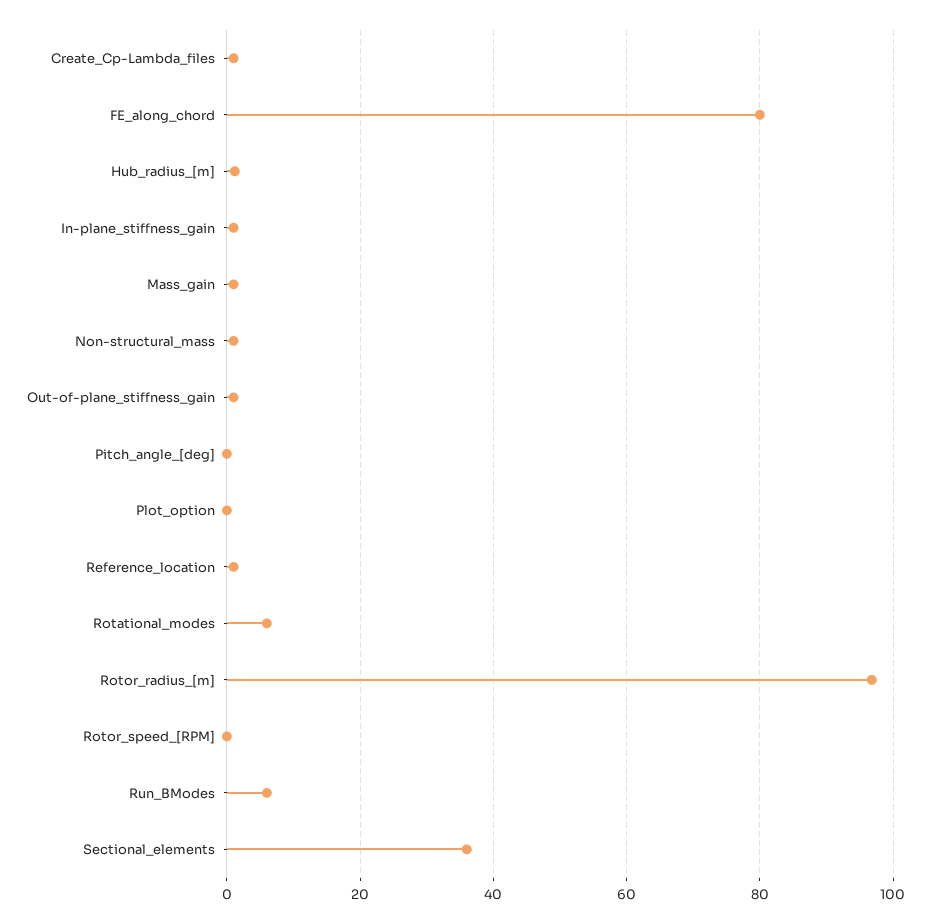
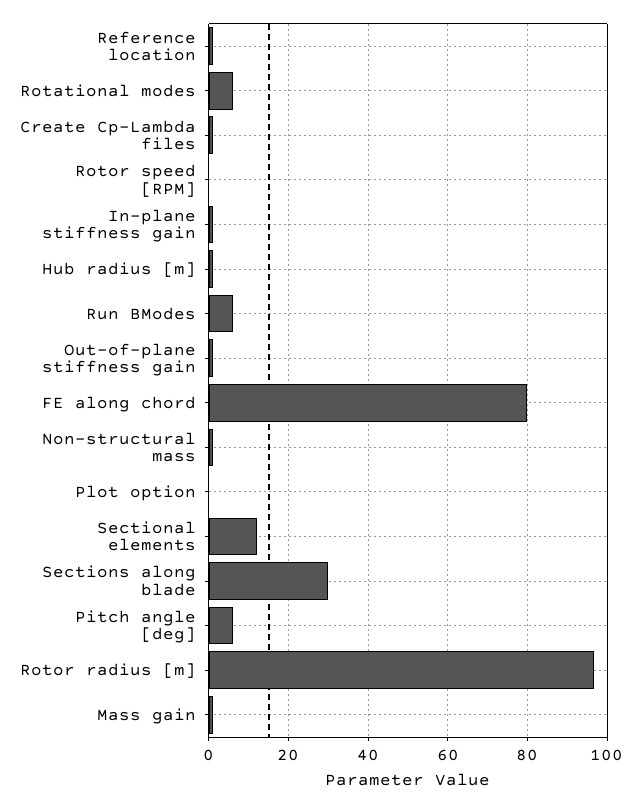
Pitch_angle_[deg]: 0 -> 6
Sectional_elements: 36 -> 12
Sections along blade: none -> 30

